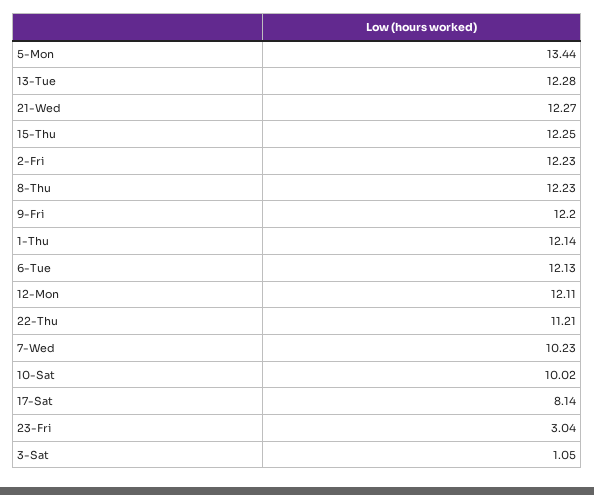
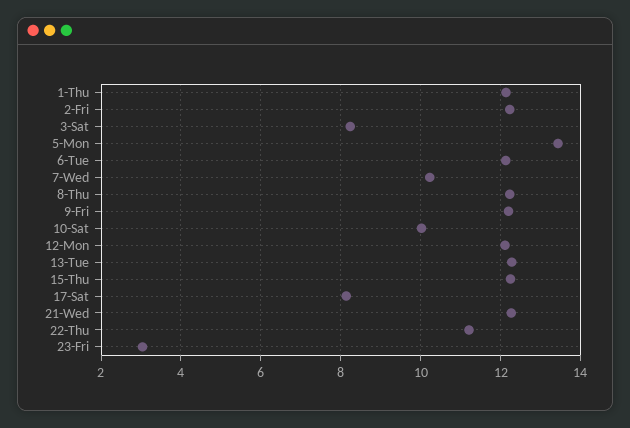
3-Sat: 1.05 -> 8.2

